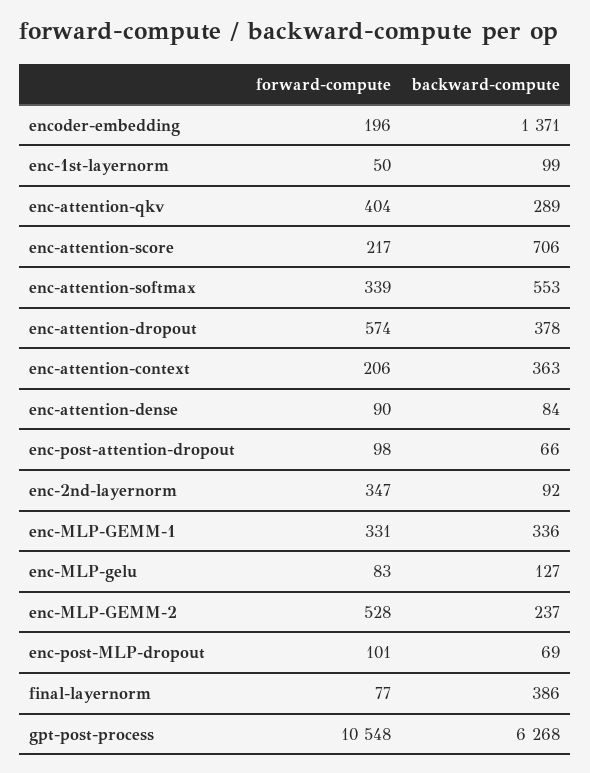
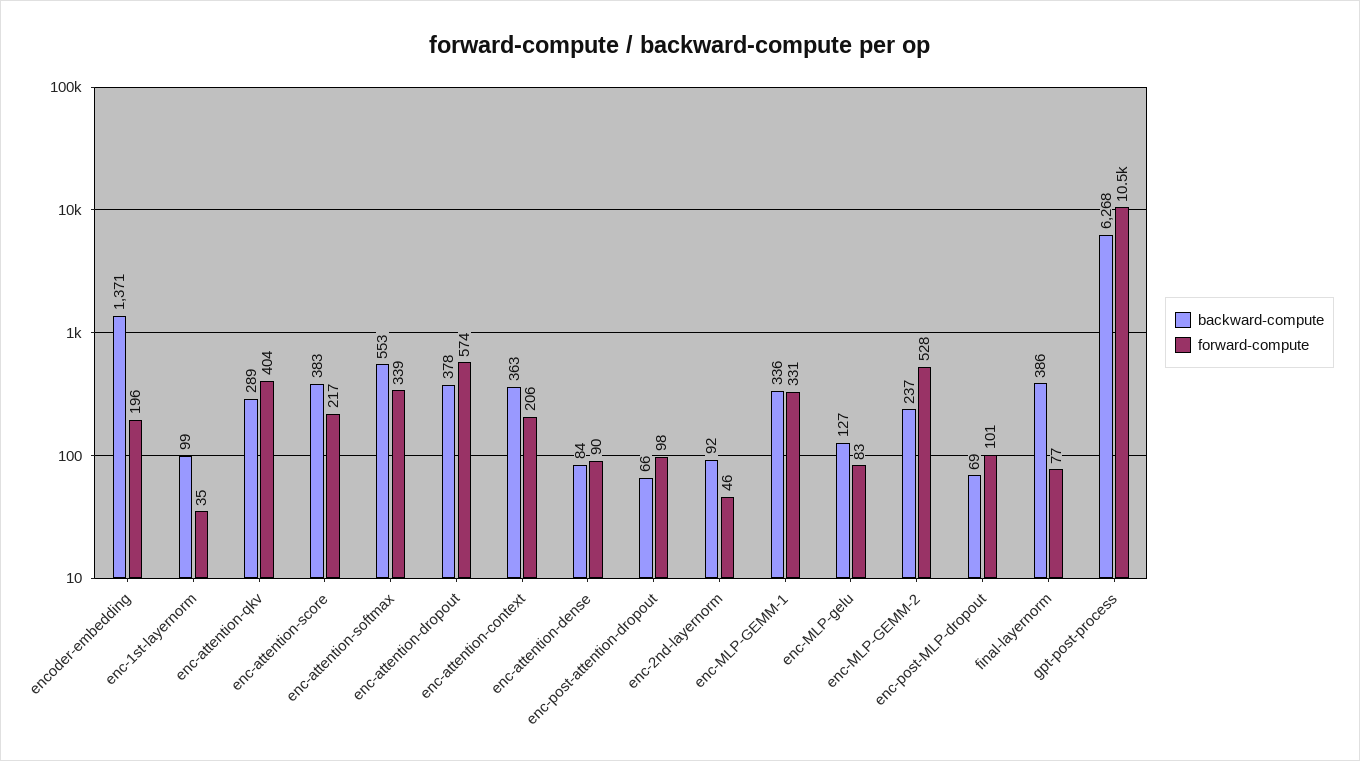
forward-compute, enc-1st-layernorm: 50 -> 35
backward-compute, enc-attention-score: 706 -> 383
forward-compute, enc-2nd-layernorm: 347 -> 46

